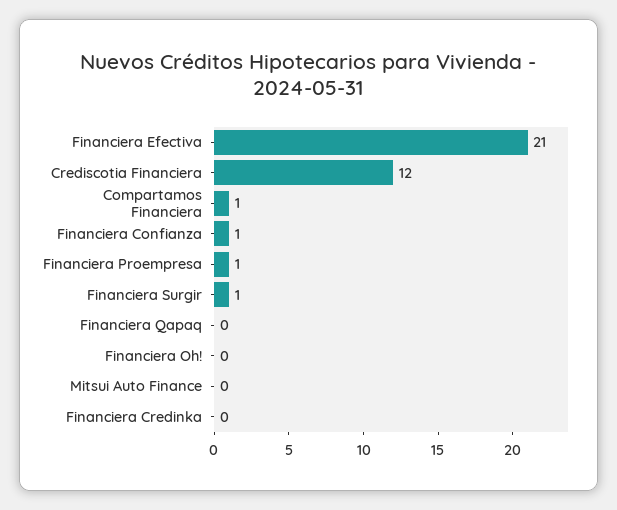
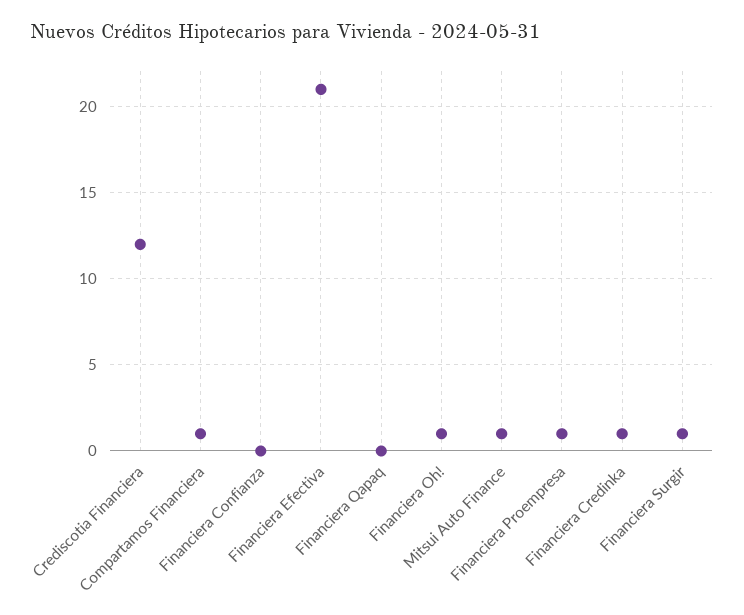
Financiera Confianza: 1 -> 0
Financiera Oh!: 0 -> 1
Mitsui Auto Finance: 0 -> 1
Financiera Credinka: 0 -> 1

